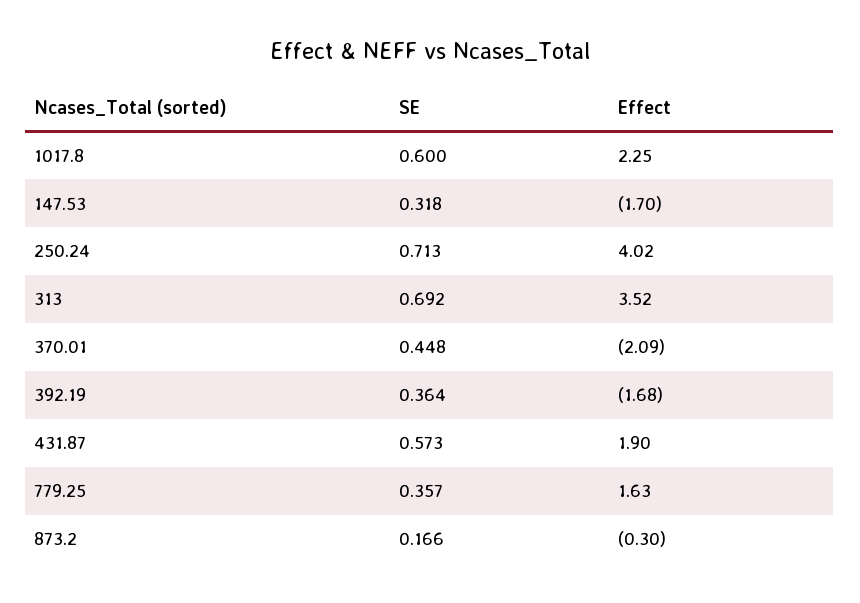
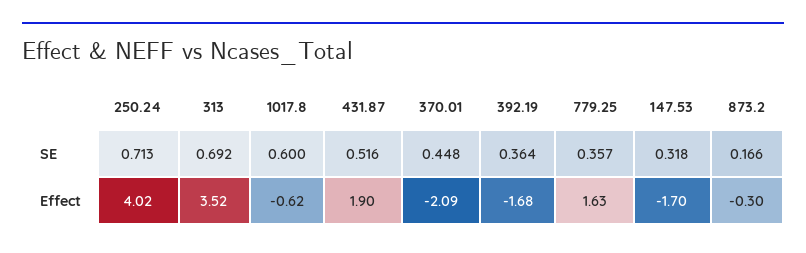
Effect, 1017.8: 2.25 -> -0.62
SE, 431.87: 0.573 -> 0.516

